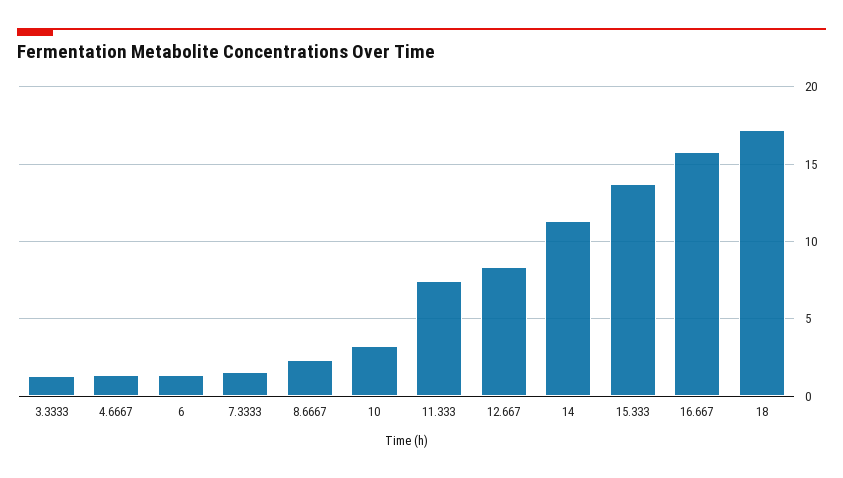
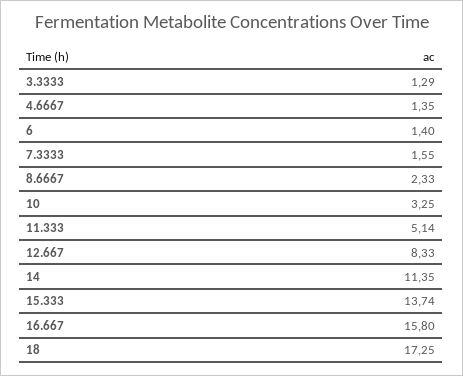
11.333: 7.5 -> 5.14

